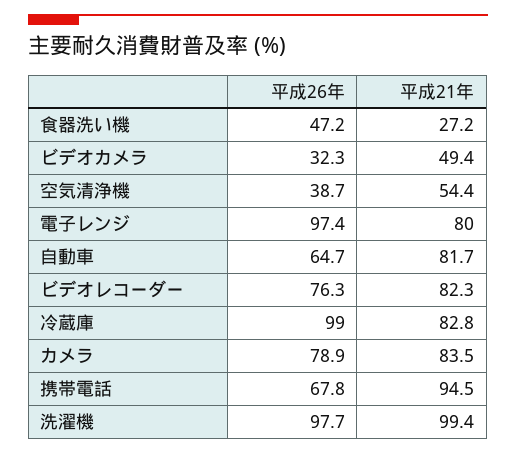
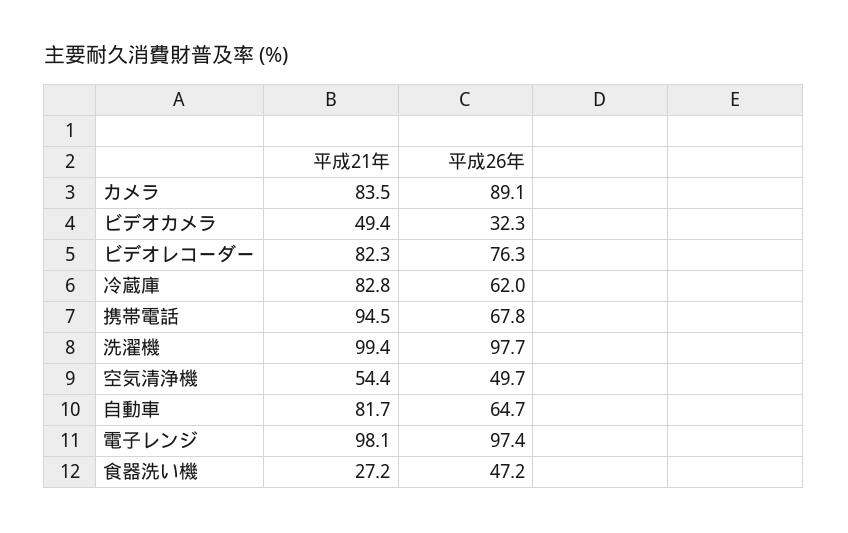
平成26年, 空気清浄機: 38.7 -> 49.7
平成21年, 電子レンジ: 80 -> 98.1
平成26年, 冷蔵庫: 99 -> 62
平成26年, カメラ: 78.9 -> 89.1

